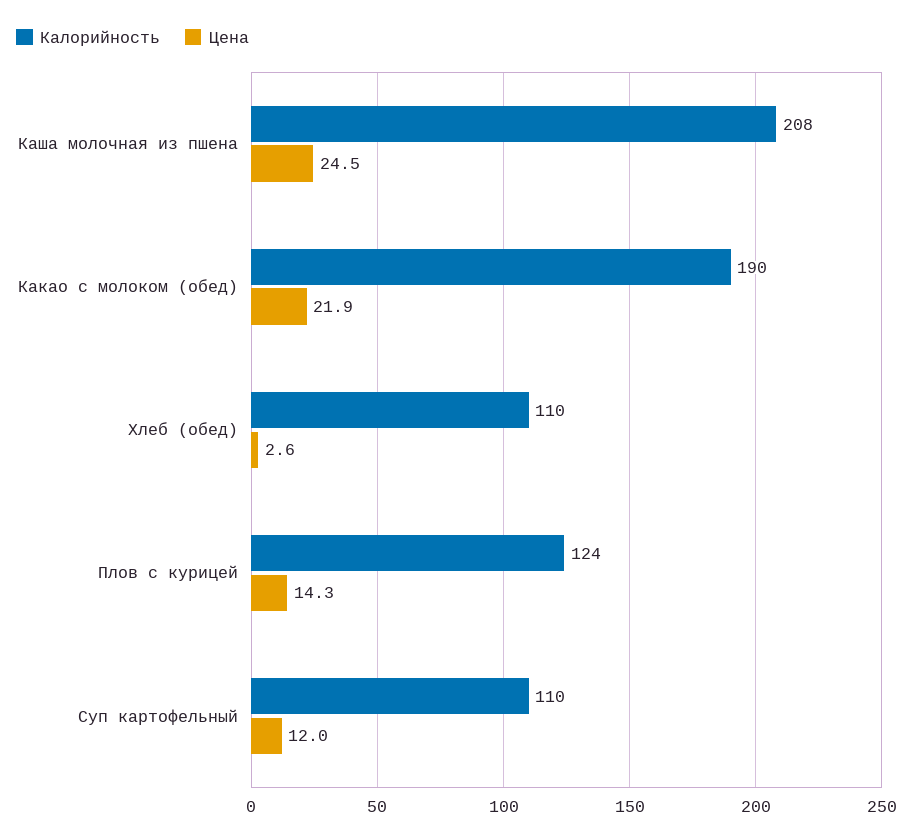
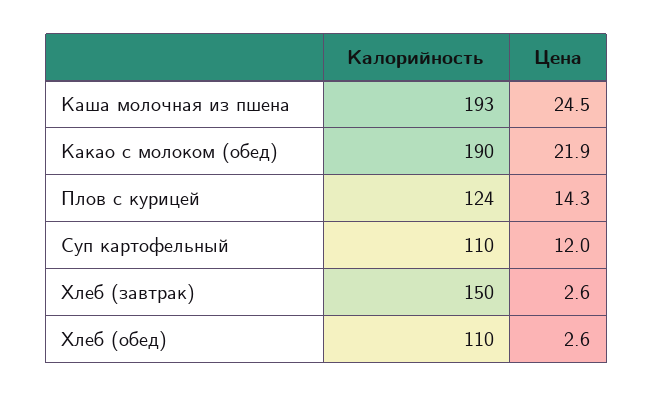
Калорийность, Каша молочная из пшена: 208 -> 193
Калорийность, Хлеб (завтрак): none -> 150
Цена, Хлеб (завтрак): none -> 2.6

